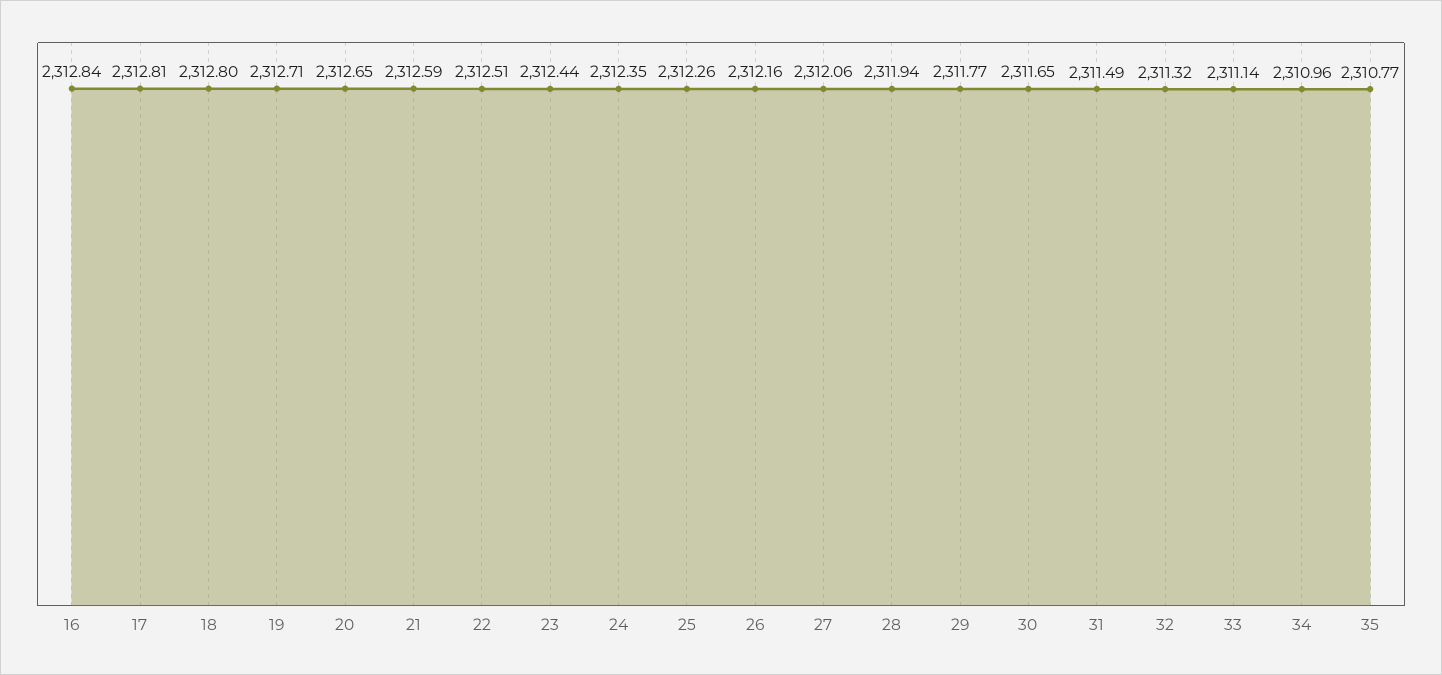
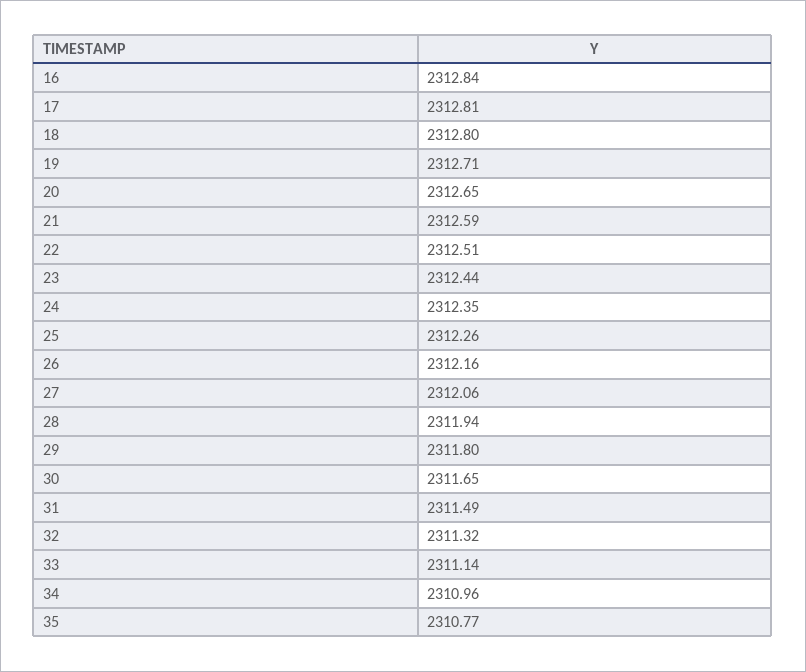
29: 2311.77 -> 2311.8

